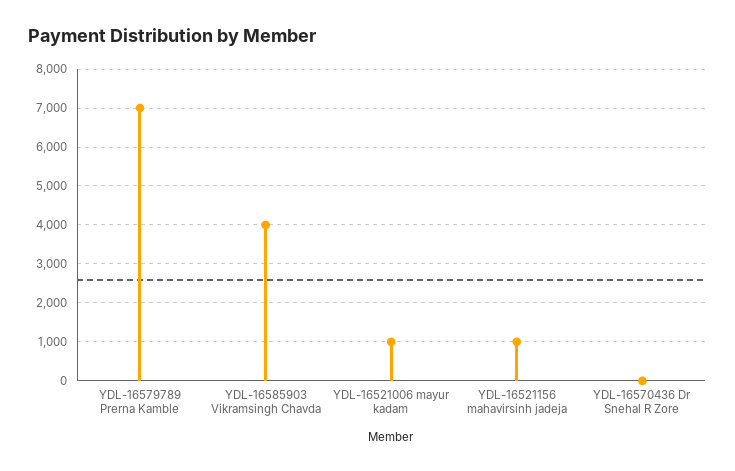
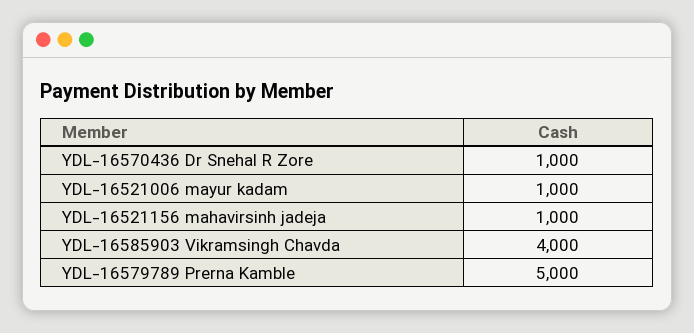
YDL-16579789 Prerna Kamble: 7000 -> 5000
YDL-16570436 Dr Snehal R Zore: 0 -> 1000

